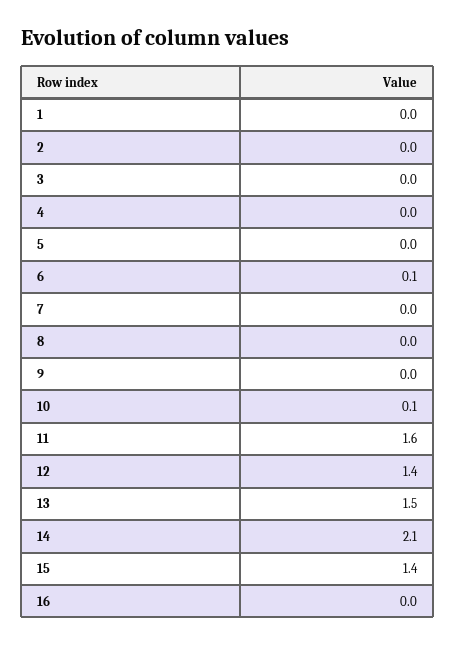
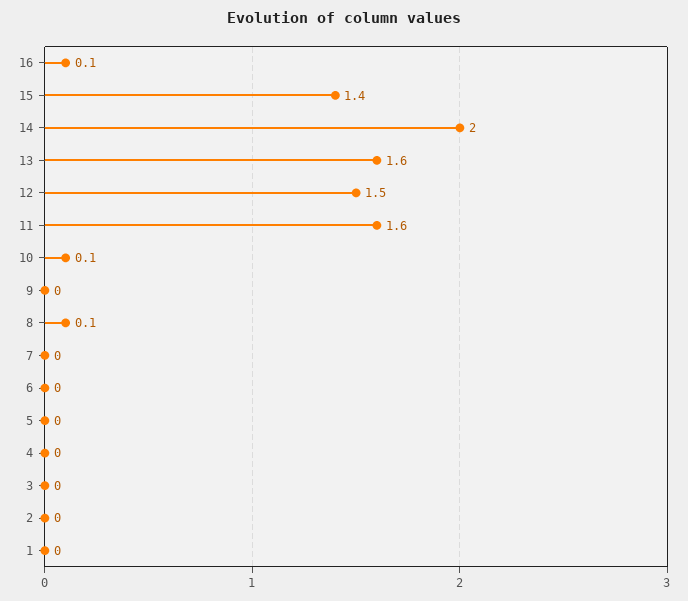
6: 0.1 -> 0
8: 0 -> 0.1
12: 1.4 -> 1.5
13: 1.5 -> 1.6
14: 2.1 -> 2
16: 0 -> 0.1

